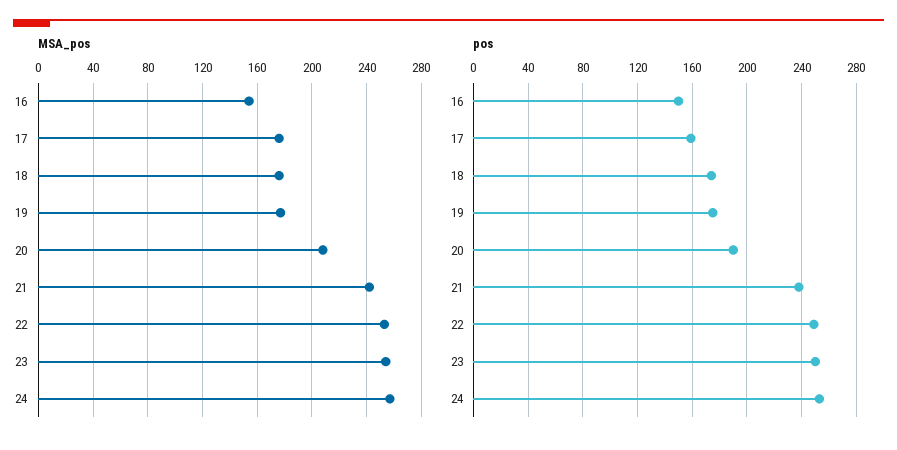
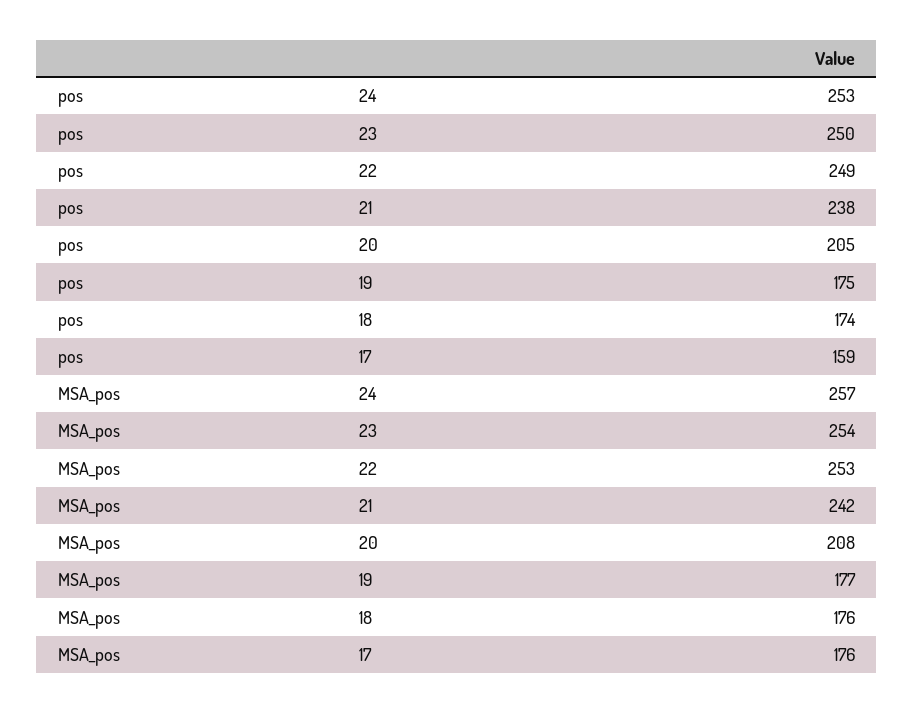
MSA_pos, 16: 155 -> none
pos, 16: 150 -> none
pos, 20: 190 -> 205

